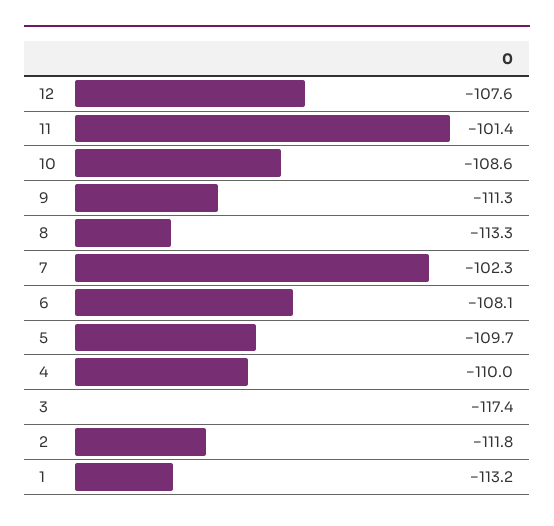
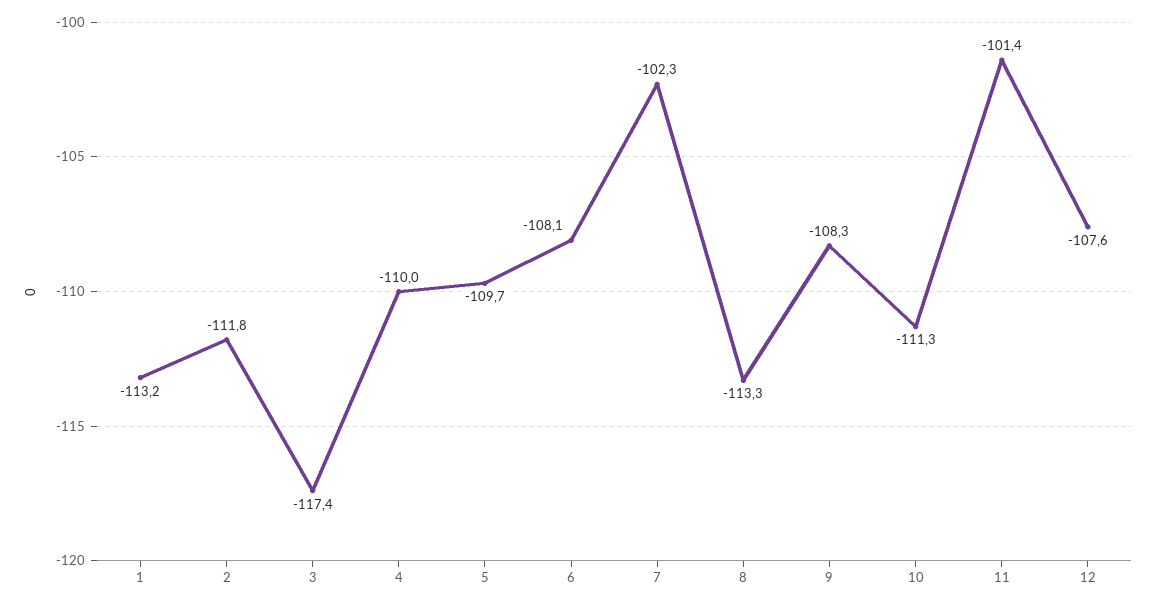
10: -108.6 -> -111.3
9: -111.3 -> -108.3

